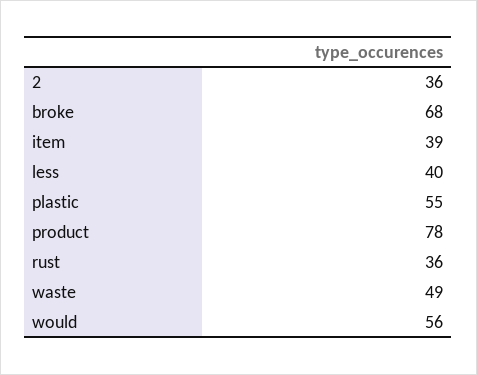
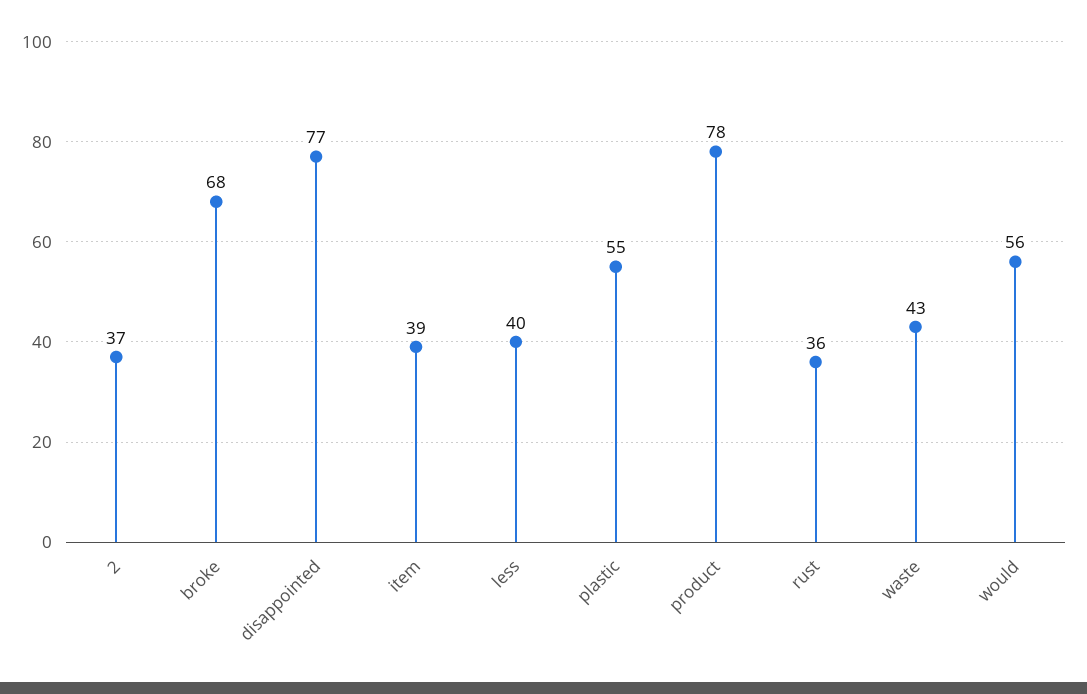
2: 36 -> 37
waste: 49 -> 43
disappointed: none -> 77

